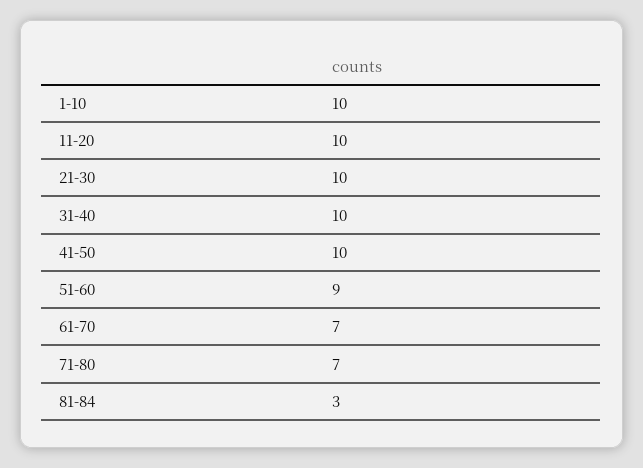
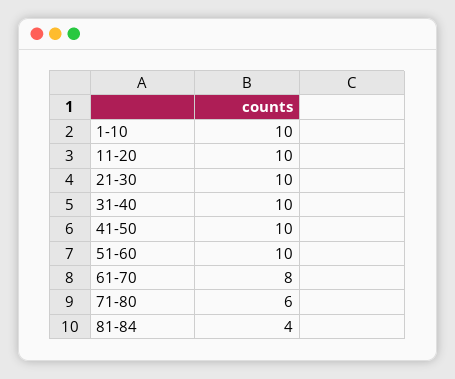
51-60: 9 -> 10
61-70: 7 -> 8
71-80: 7 -> 6
81-84: 3 -> 4

